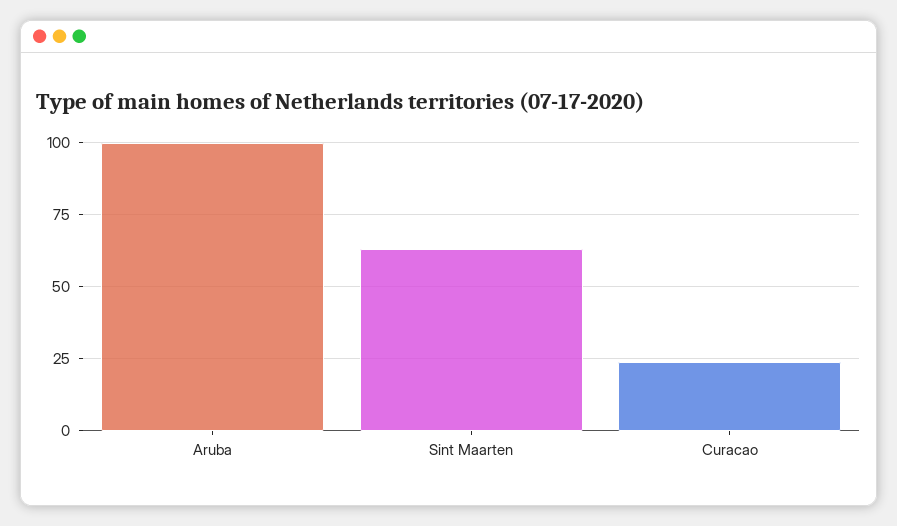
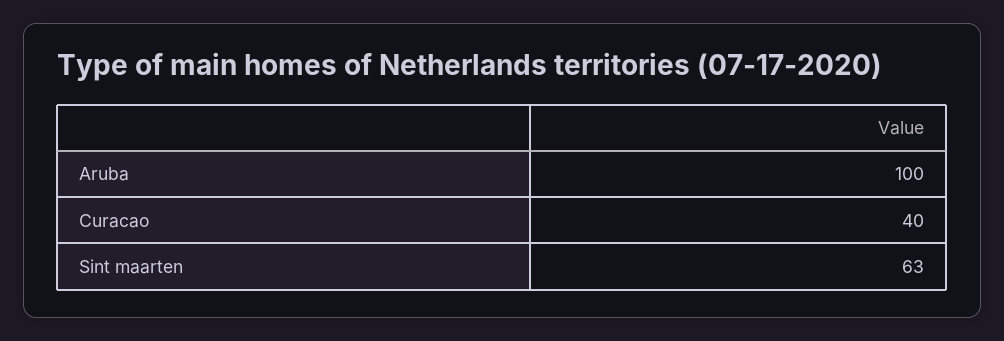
Curacao: 25 -> 40

